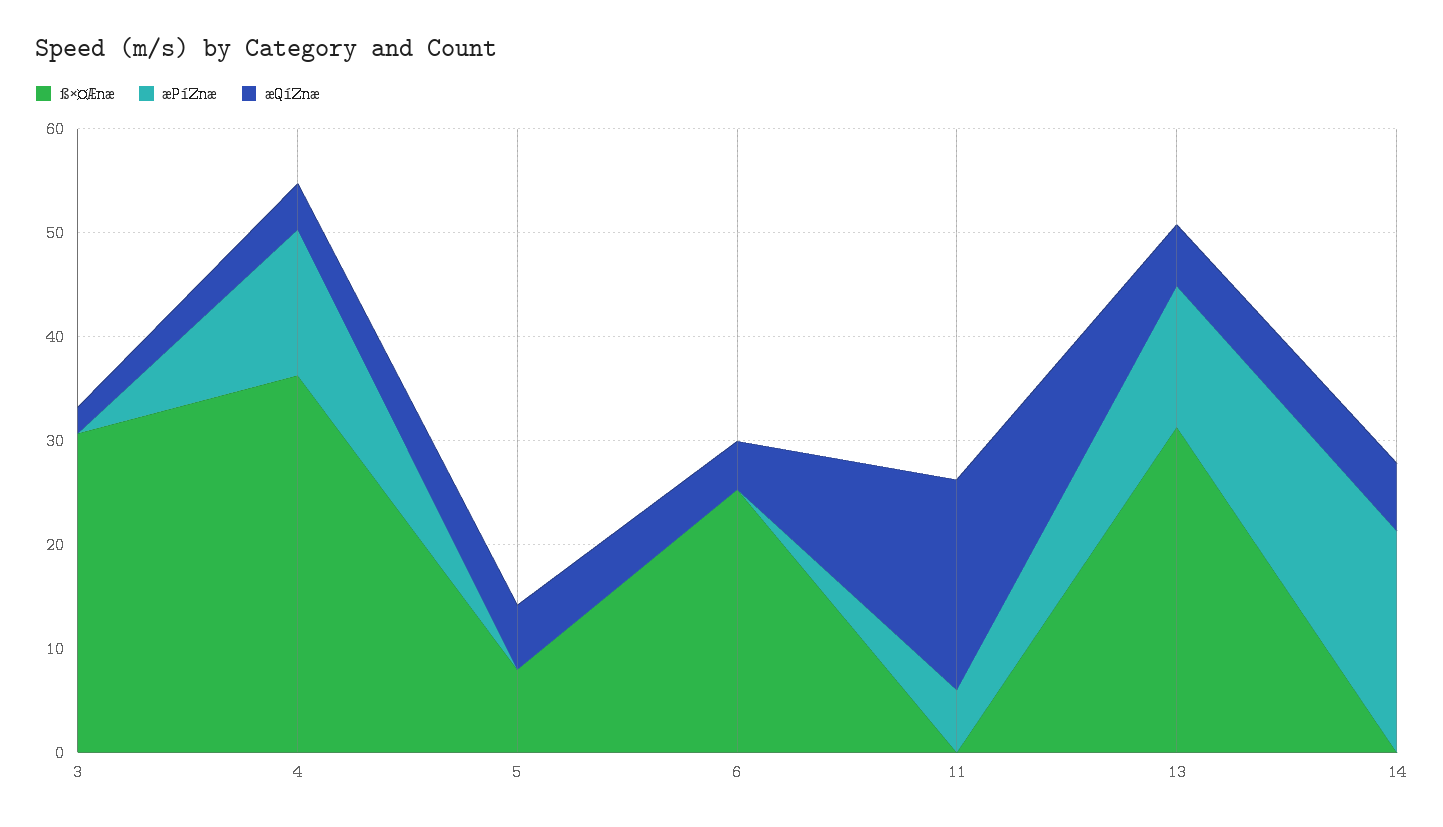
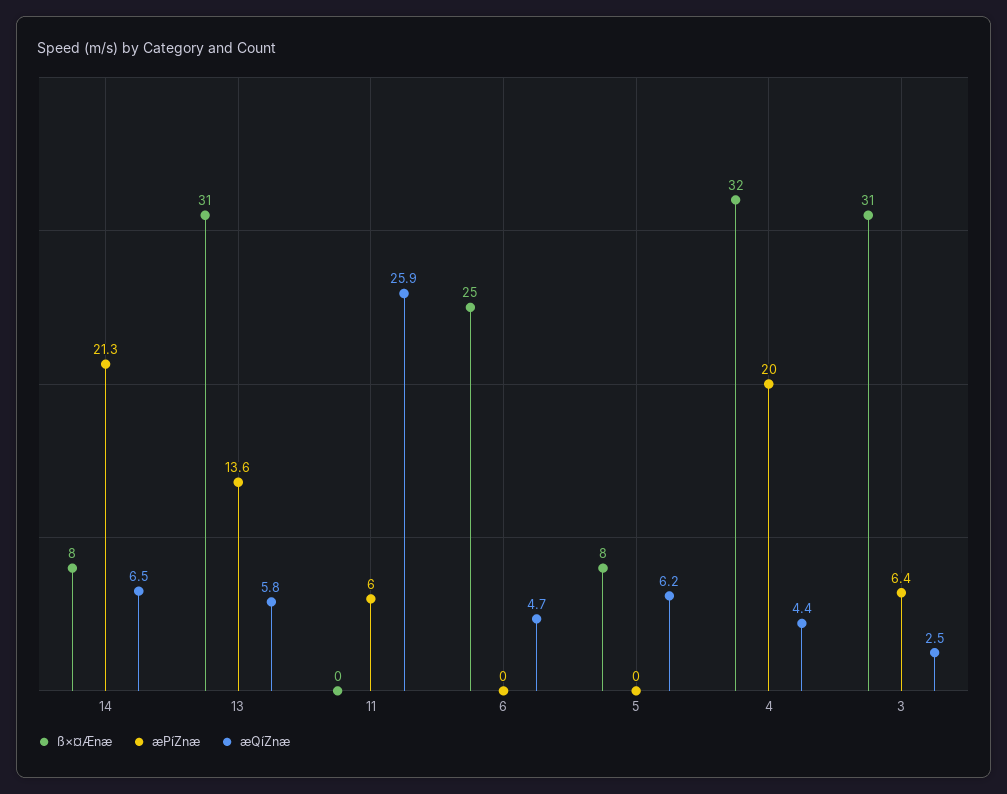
æPíZnæ, 3: 0 -> 6.4
ß×¤Ænæ, 4: 36 -> 32
æPíZnæ, 4: 14 -> 20
æQíZnæ, 11: 20 -> 25.9
ß×¤Ænæ, 14: 0 -> 8

